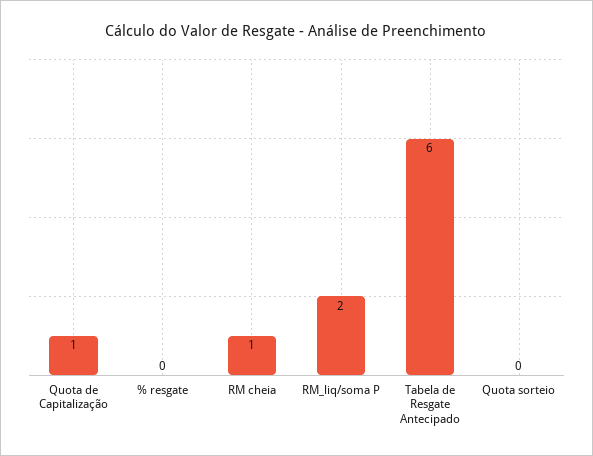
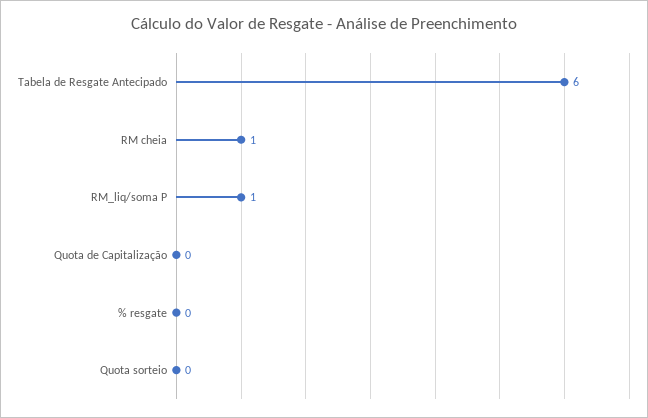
Quota de Capitalização: 1 -> 0
RM_liq/soma P: 2 -> 1

